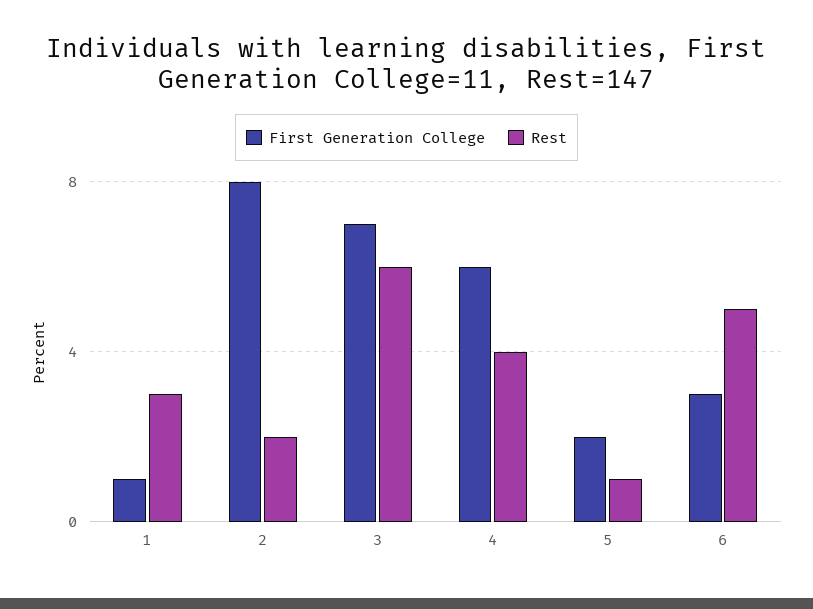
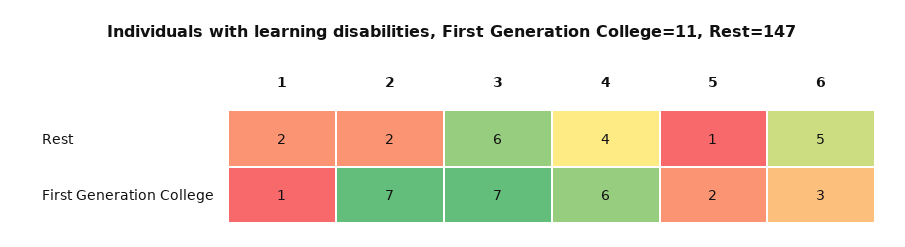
Rest, 1: 3 -> 2
First Generation College, 2: 8 -> 7

